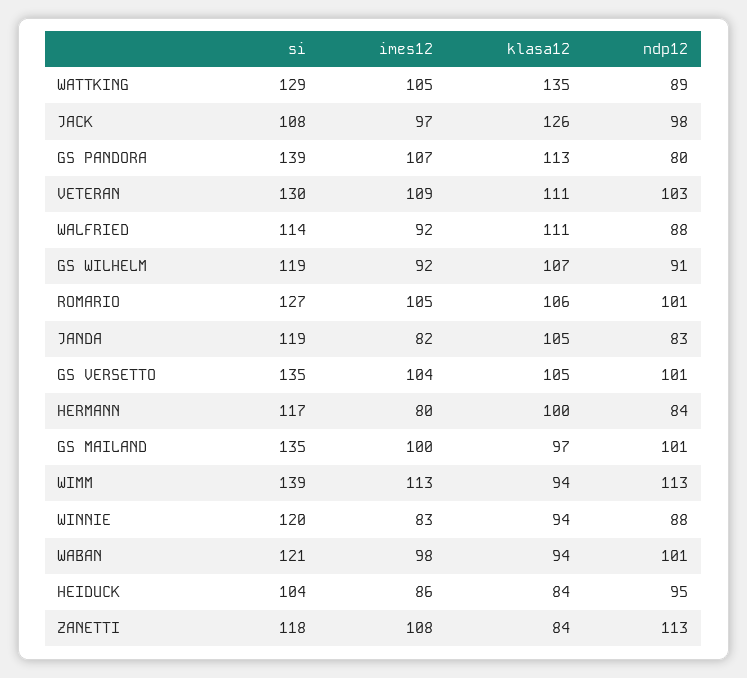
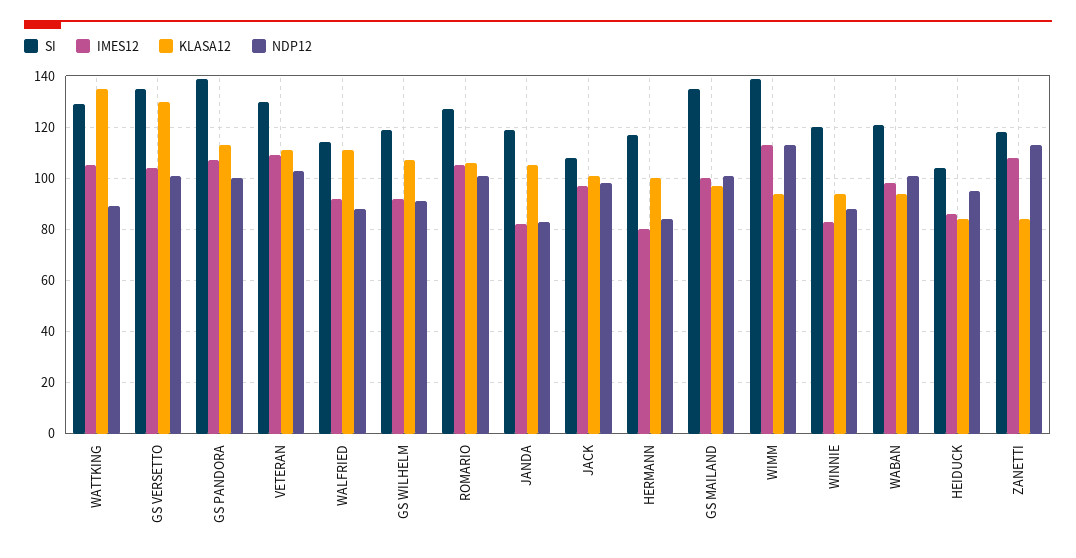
klasa12, JACK: 126 -> 100
ndp12, GS PANDORA: 80 -> 100
klasa12, GS VERSETTO: 105 -> 130

